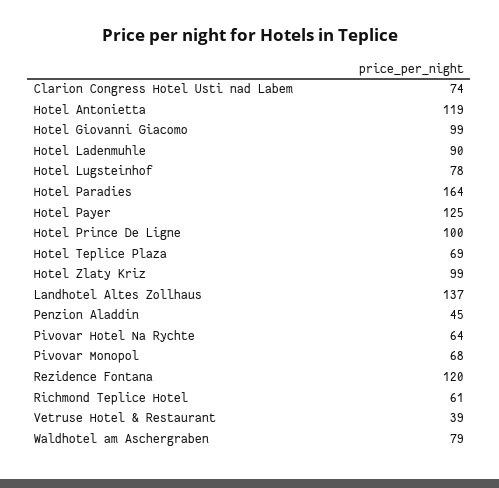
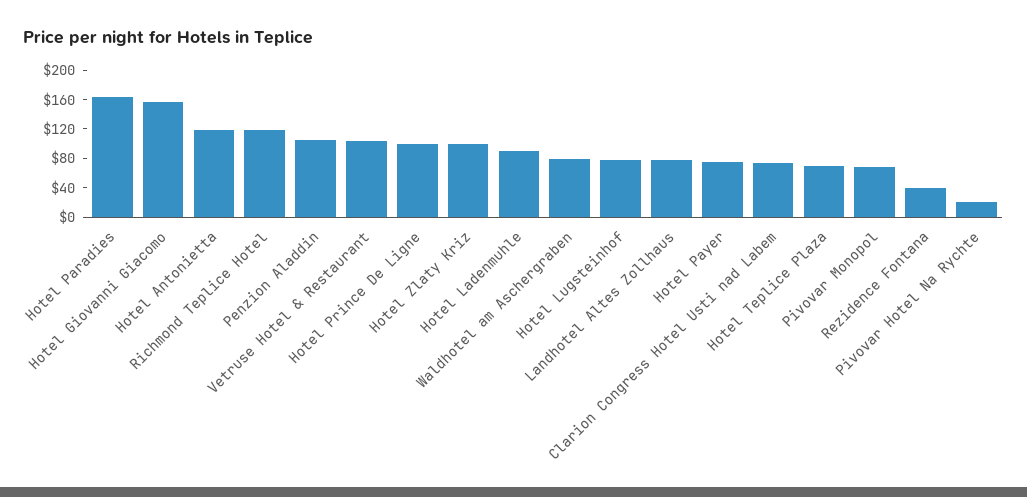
Hotel Giovanni Giacomo: 99 -> 160
Hotel Payer: 125 -> 80
Landhotel Altes Zollhaus: 137 -> 80
Penzion Aladdin: 45 -> 100
Pivovar Hotel Na Rychte: 64 -> 20
Rezidence Fontana: 120 -> 40
Richmond Teplice Hotel: 61 -> 120
Vetruse Hotel & Restaurant: 39 -> 100

